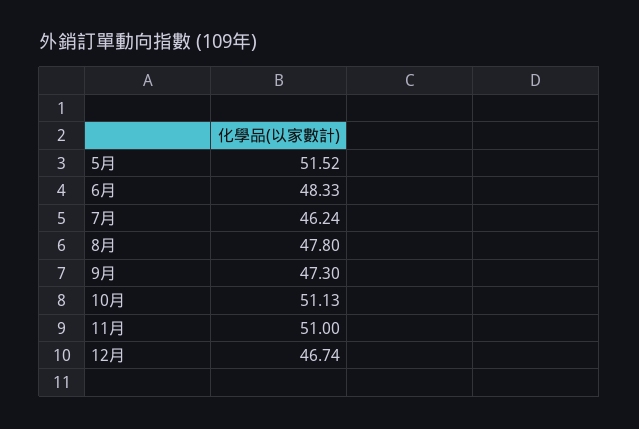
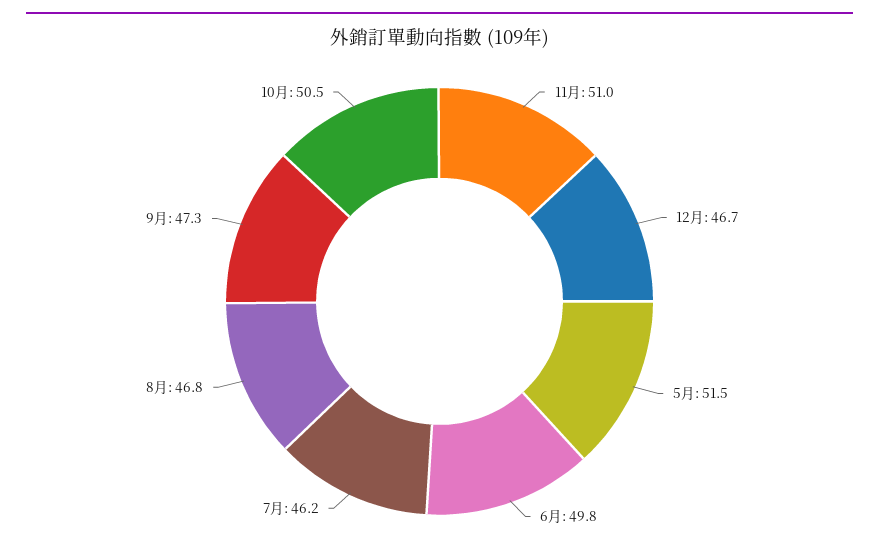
6月: 48.33 -> 49.8
8月: 47.8 -> 46.8
10月: 51.13 -> 50.5

